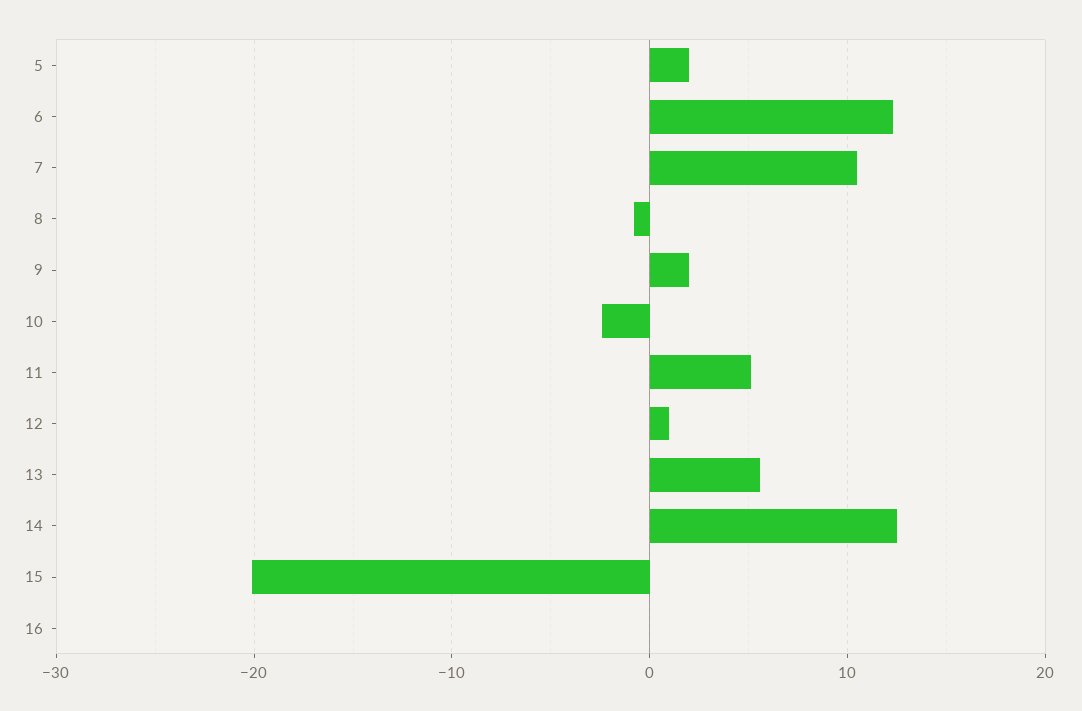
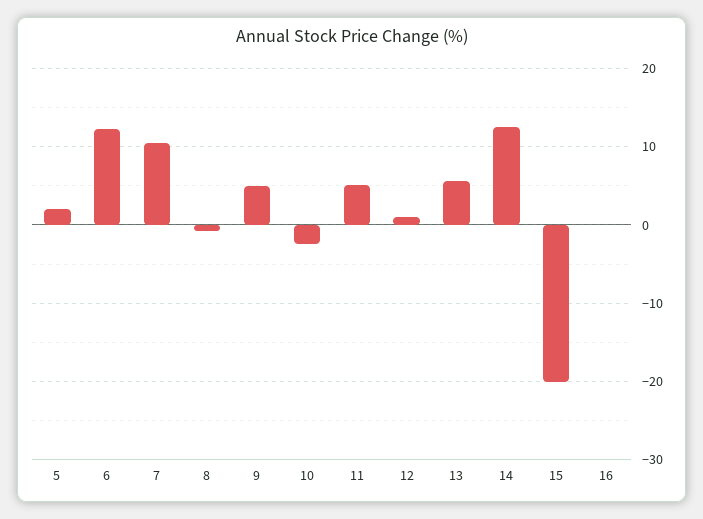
9: 2 -> 5

